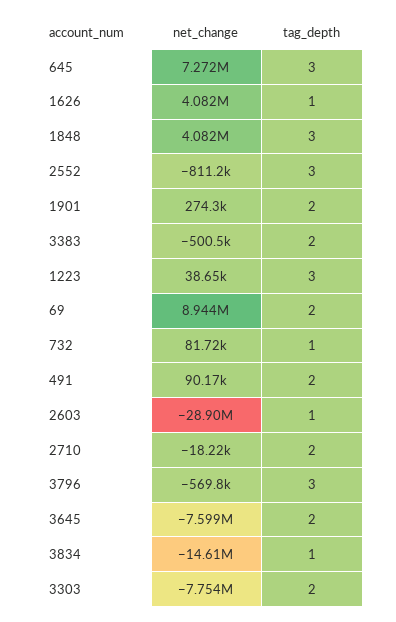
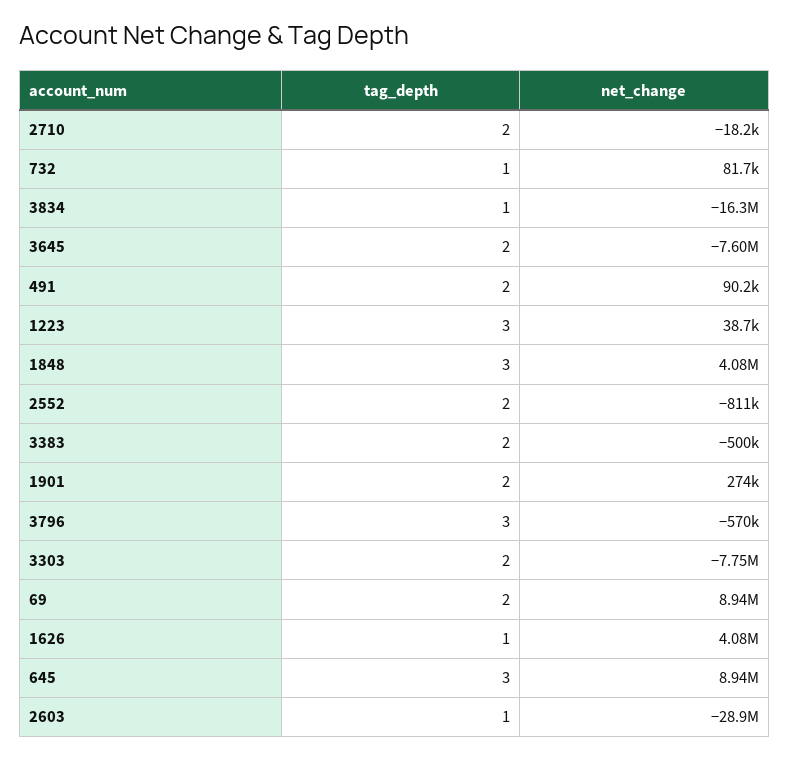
net_change, 645: 7272000 -> 8940000
tag_depth, 2552: 3 -> 2
net_change, 3834: -14610000 -> -16300000

